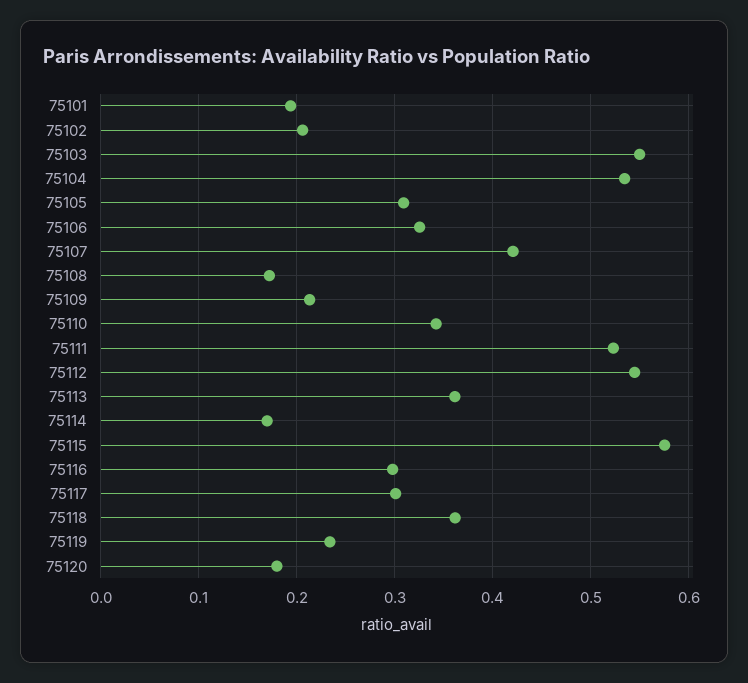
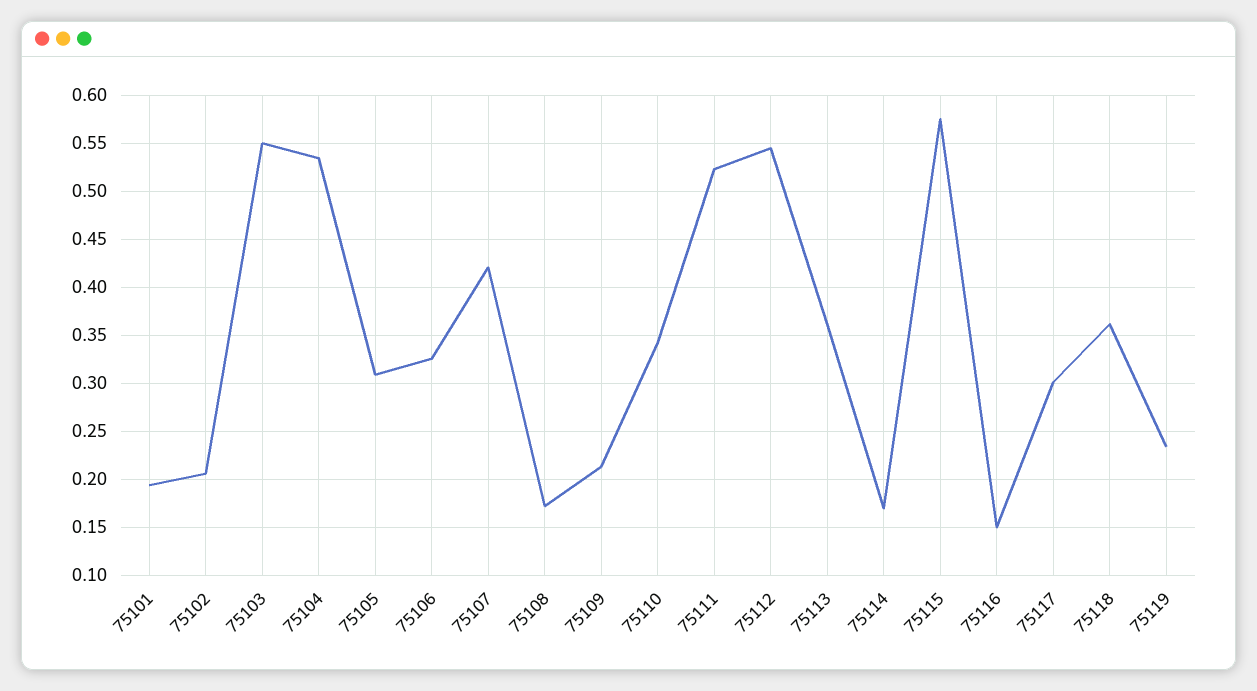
75116: 0.3 -> 0.15
75120: 0.18 -> none

